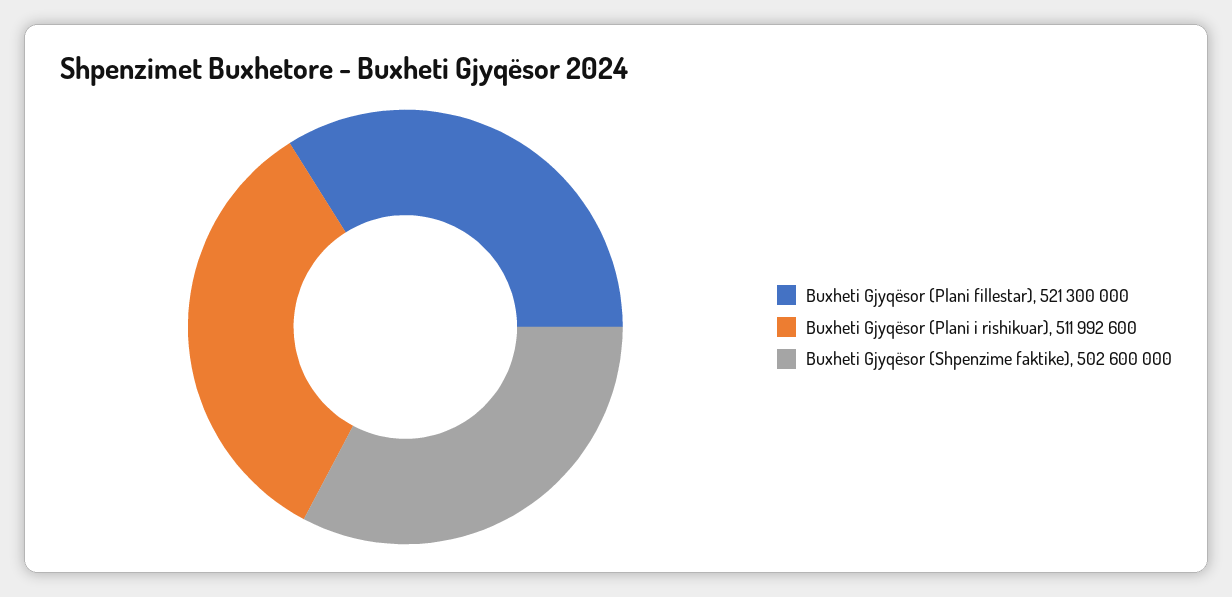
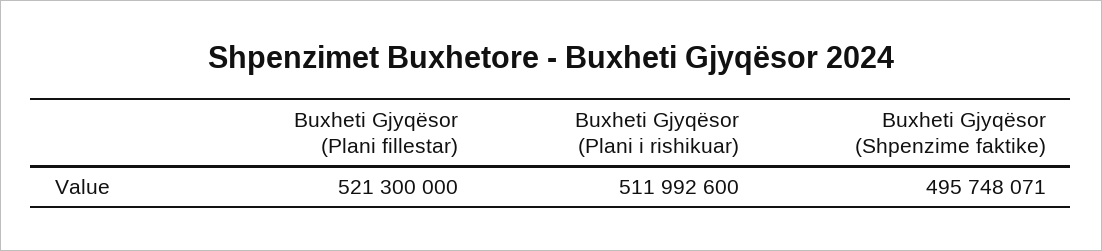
Buxheti Gjyqësor (Shpenzime faktike): 502600000 -> 495748071

